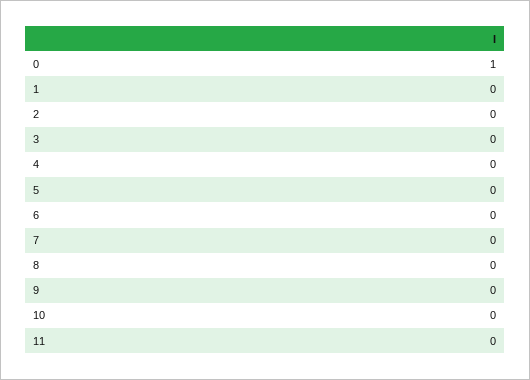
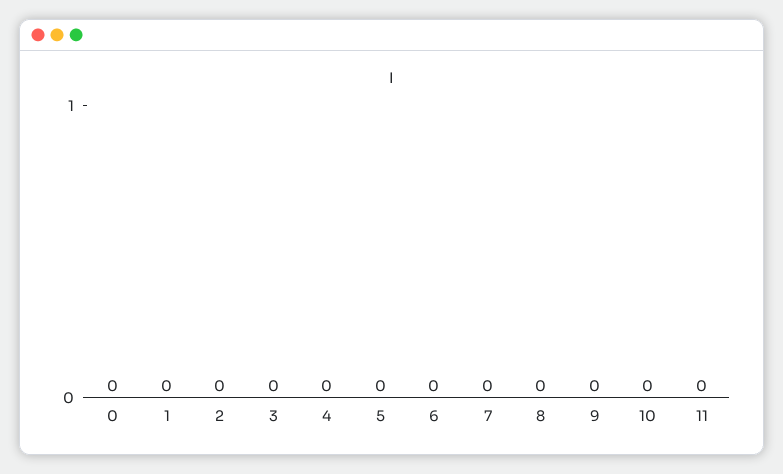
0: 1 -> 0

